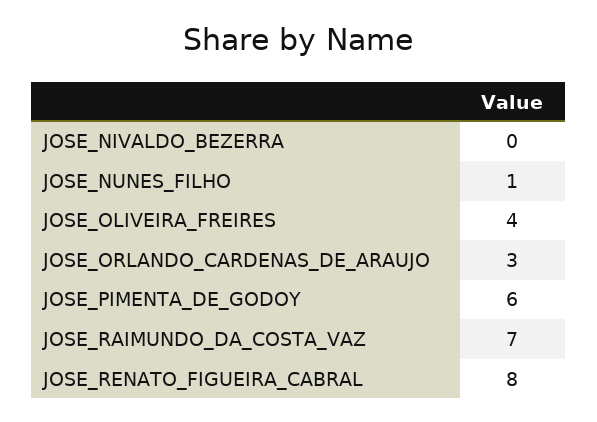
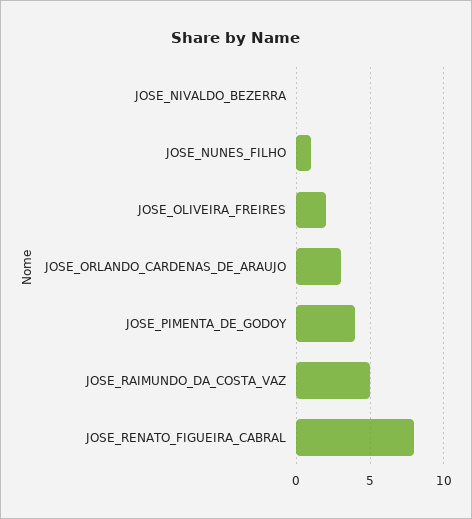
JOSE_OLIVEIRA_FREIRES: 4 -> 2
JOSE_PIMENTA_DE_GODOY: 6 -> 4
JOSE_RAIMUNDO_DA_COSTA_VAZ: 7 -> 5

